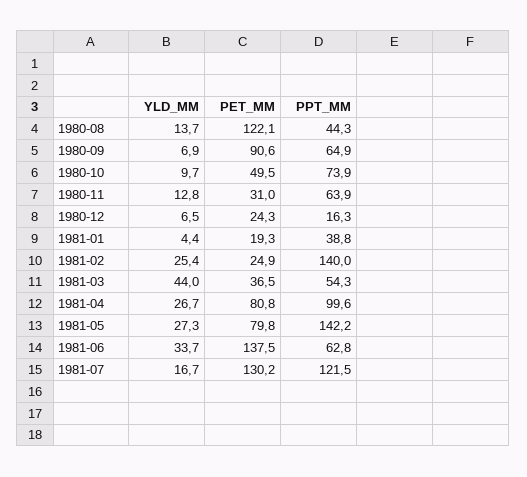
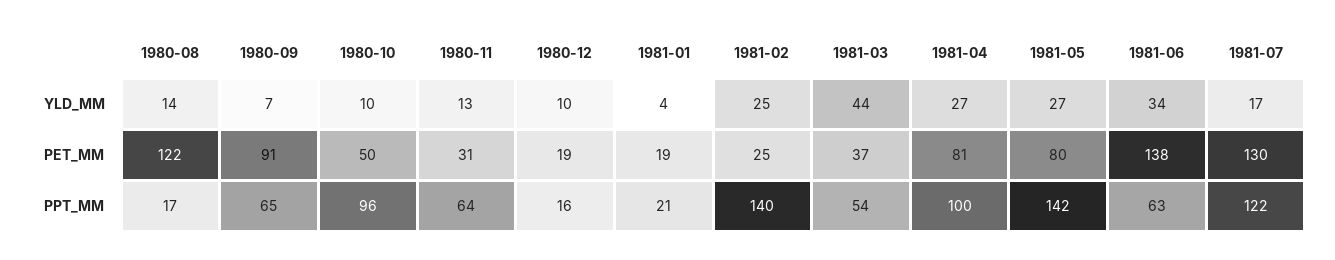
PPT_MM, 1980-08: 44.3 -> 17
PPT_MM, 1980-10: 73.9 -> 96
YLD_MM, 1980-12: 6.5 -> 10
PET_MM, 1980-12: 24.3 -> 19
PPT_MM, 1981-01: 38.8 -> 21

